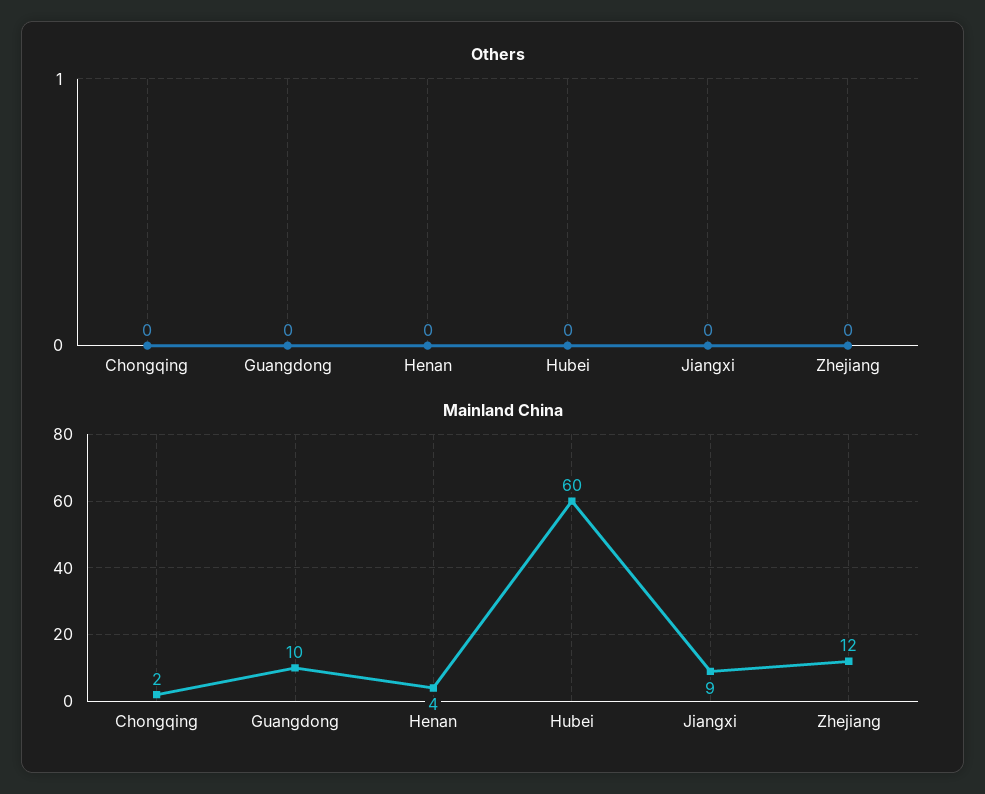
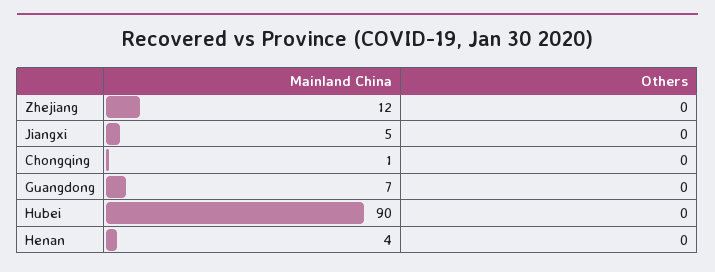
Mainland China, Chongqing: 2 -> 1
Mainland China, Guangdong: 10 -> 7
Mainland China, Hubei: 60 -> 90
Mainland China, Jiangxi: 9 -> 5

